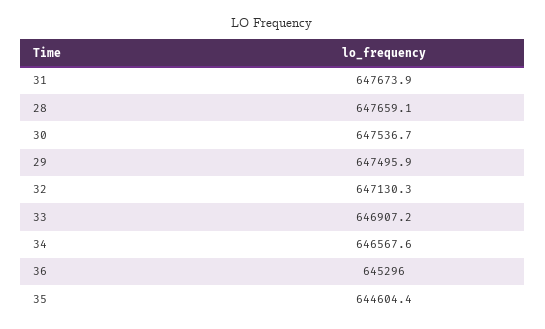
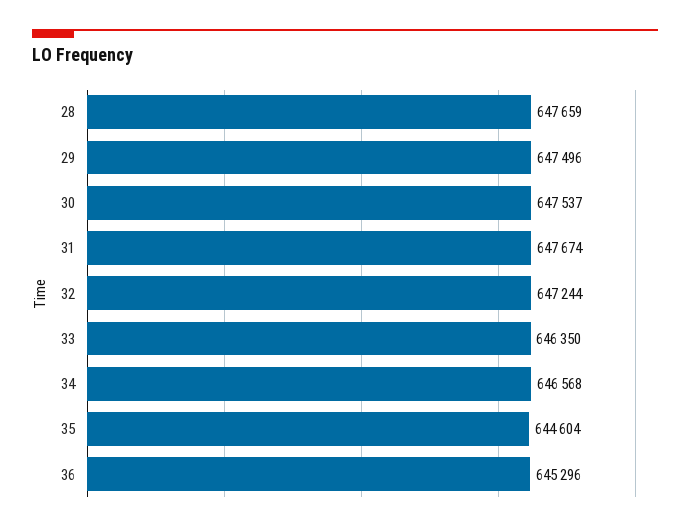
32: 647130.3 -> 647244
33: 646907.2 -> 646350

